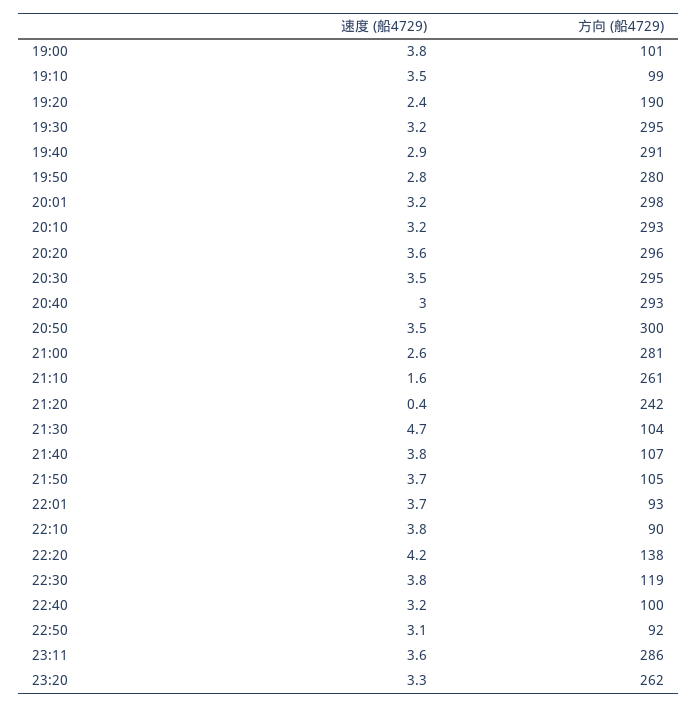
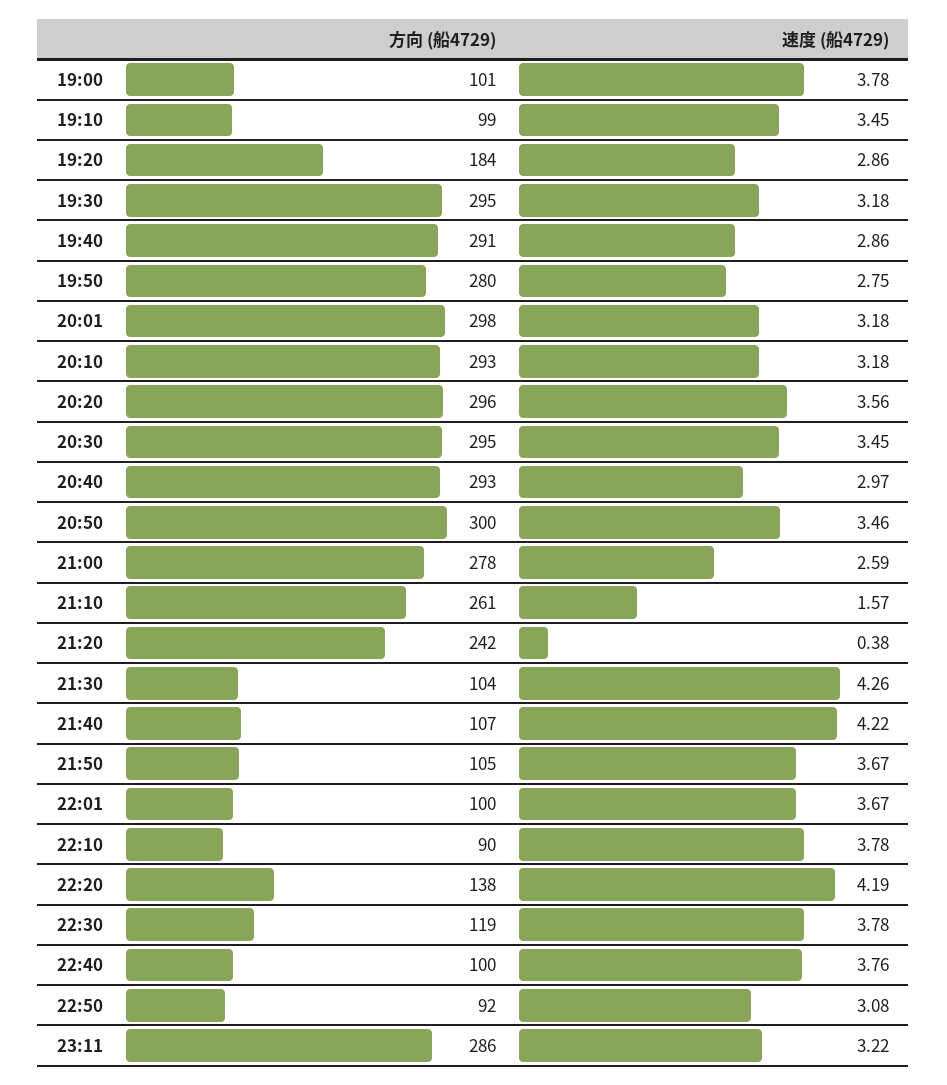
速度 (船4729), 19:20: 2.4 -> 2.86
方向 (船4729), 19:20: 190 -> 184
方向 (船4729), 21:00: 281 -> 278
速度 (船4729), 21:30: 4.7 -> 4.26
速度 (船4729), 21:40: 3.8 -> 4.22
方向 (船4729), 22:01: 93 -> 100
速度 (船4729), 22:40: 3.2 -> 3.76
速度 (船4729), 23:11: 3.6 -> 3.22
速度 (船4729), 23:20: 3.3 -> none
方向 (船4729), 23:20: 262 -> none

